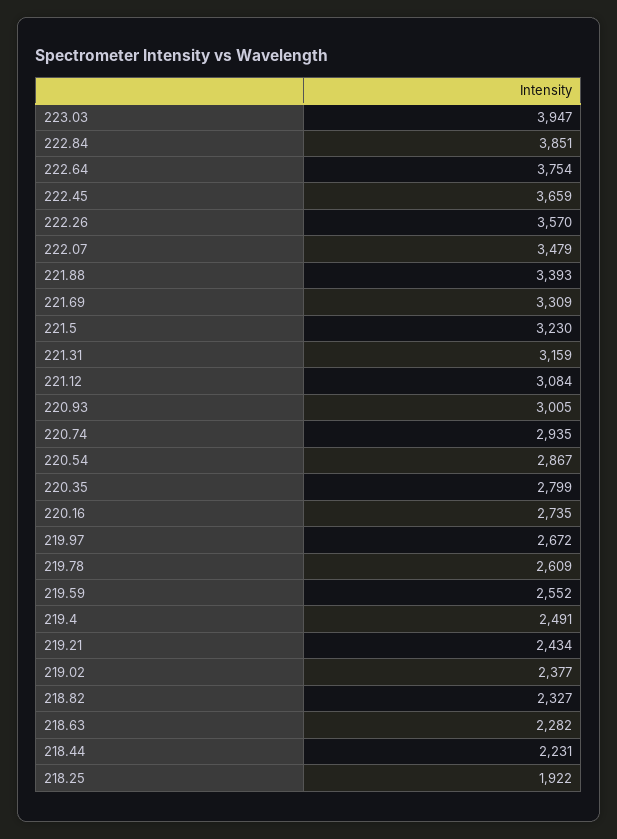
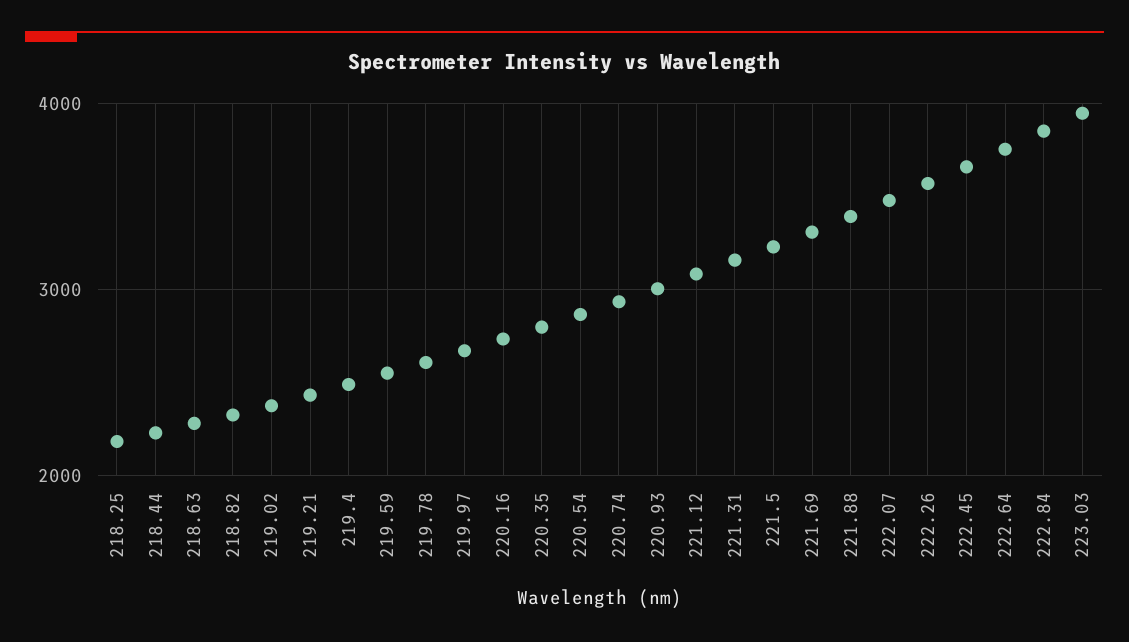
218.25: 1922 -> 2200

